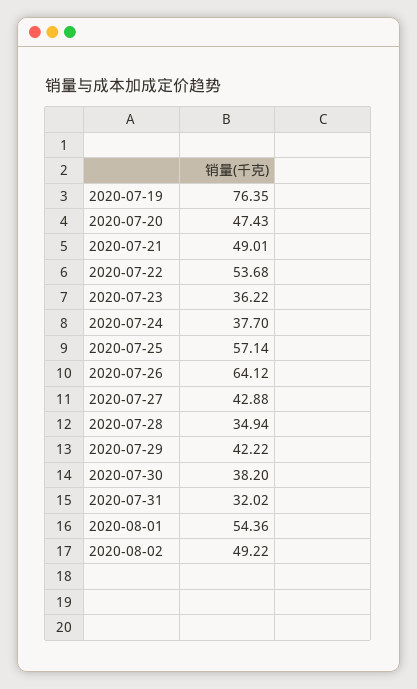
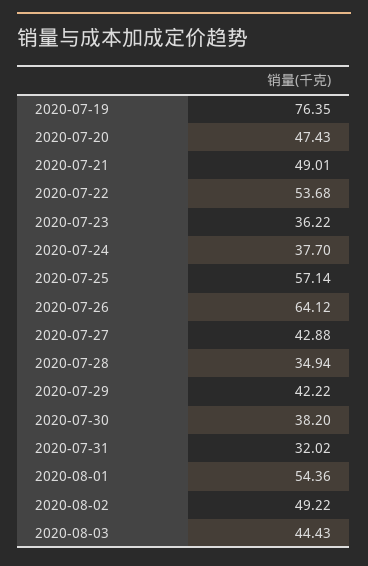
2020-08-03: none -> 44.43

